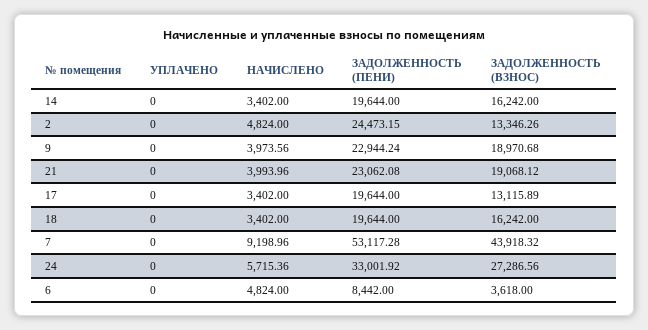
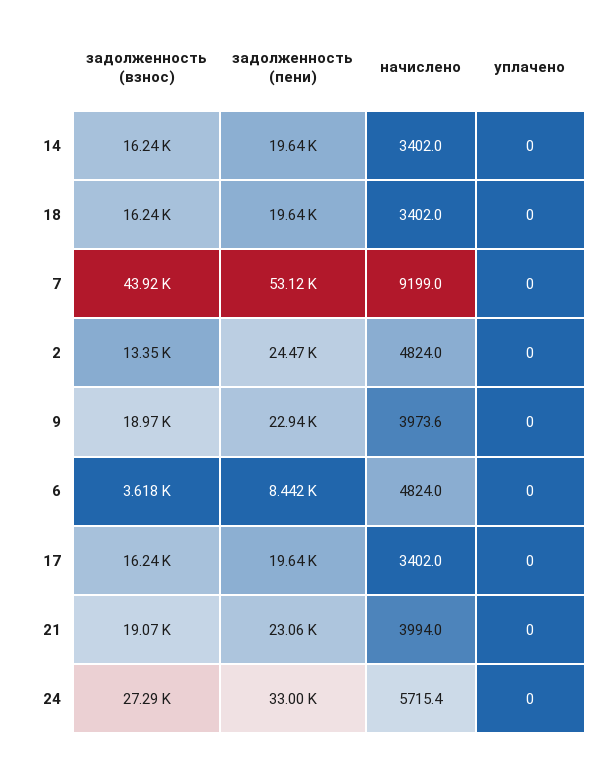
ЗАДОЛЖЕННОСТЬ (ВЗНОС), 17: 13115.89 -> 16240

